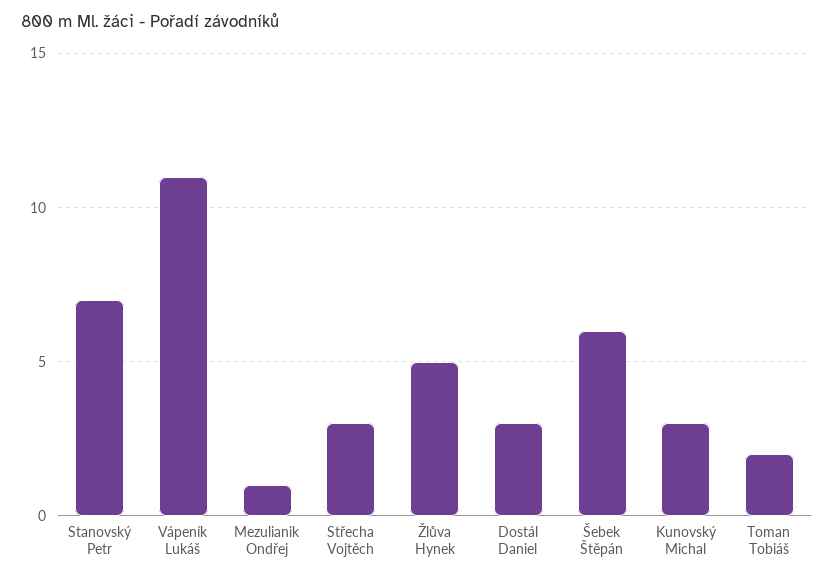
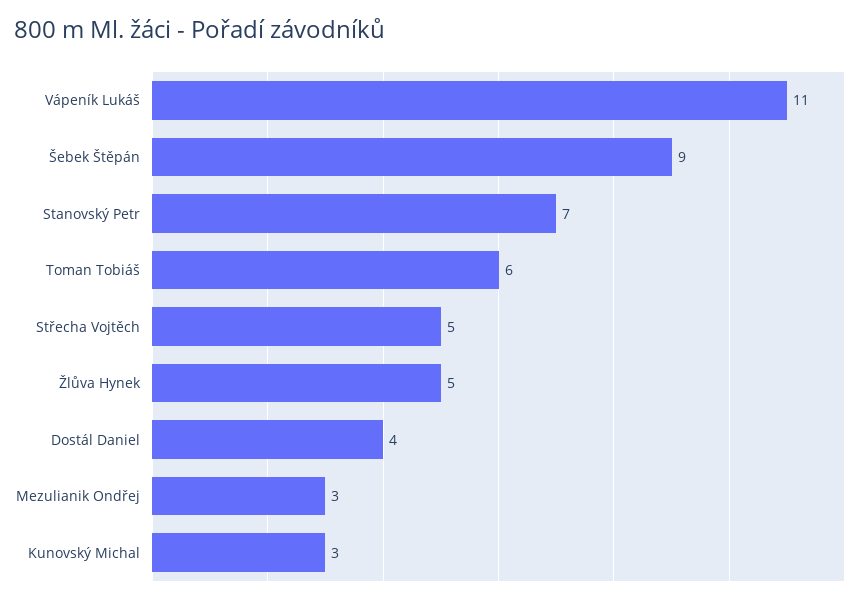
Mezulianik Ondřej: 1 -> 3
Střecha Vojtěch: 3 -> 5
Dostál Daniel: 3 -> 4
Šebek Štěpán: 6 -> 9
Toman Tobiáš: 2 -> 6

